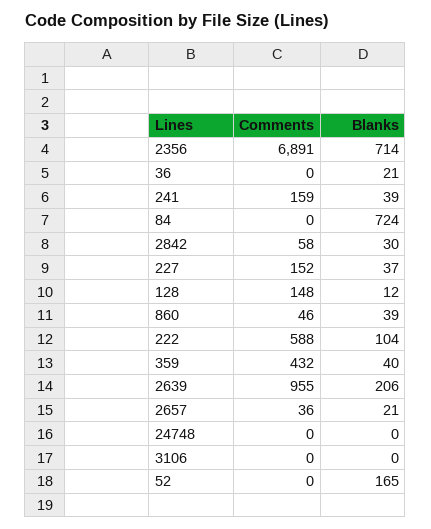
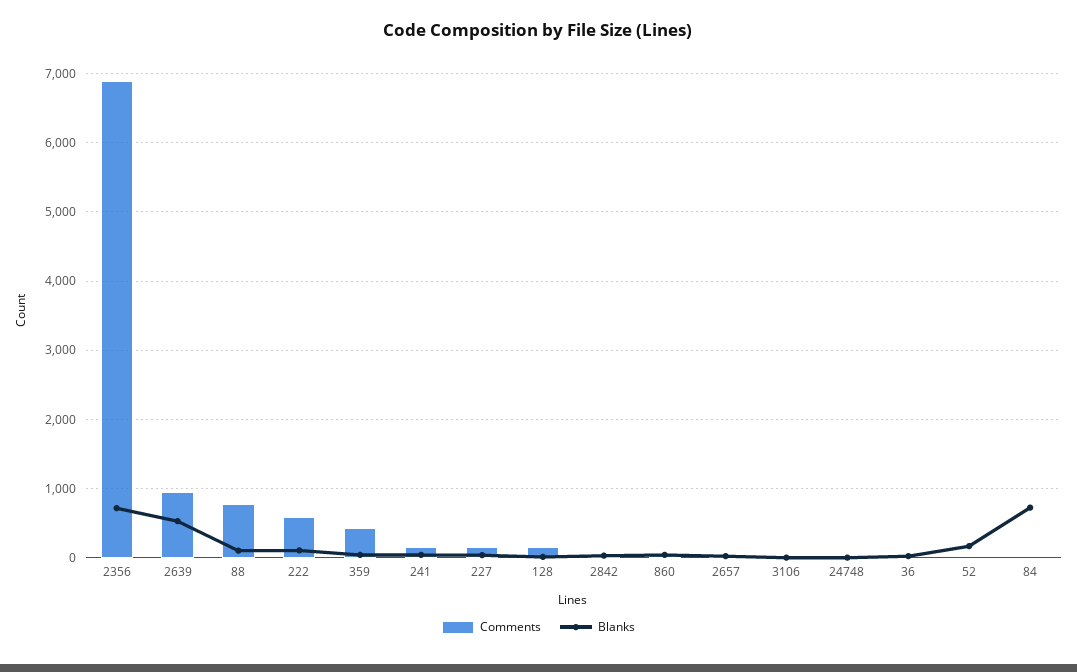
Blanks, 2639: 206 -> 500
Comments, 88: none -> 800
Blanks, 88: none -> 100

